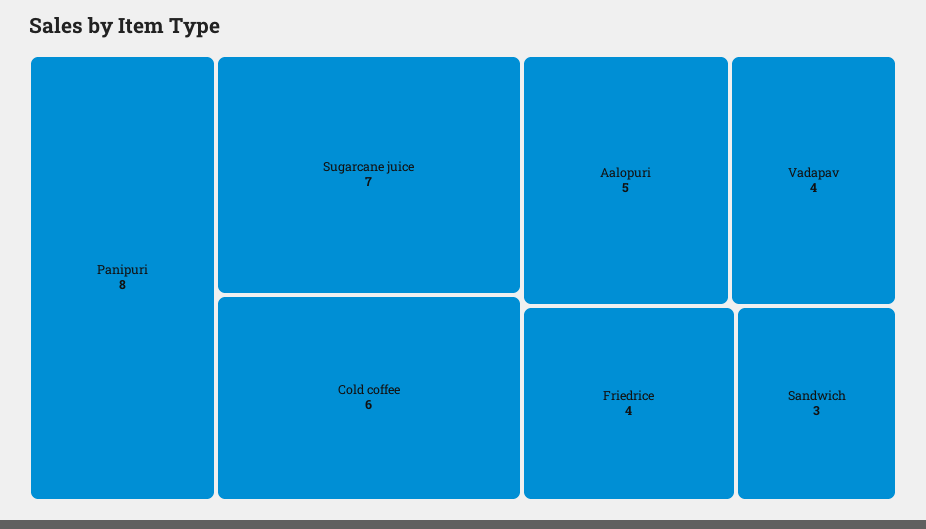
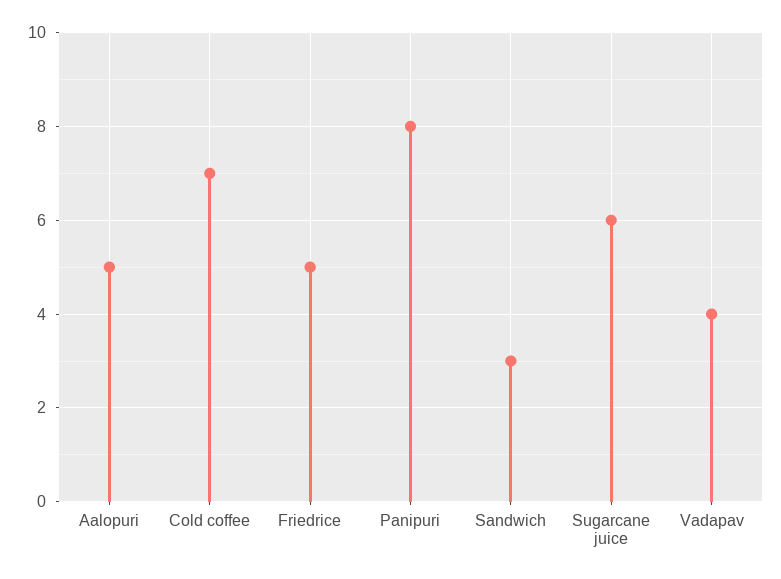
Sugarcane juice: 7 -> 6
Cold coffee: 6 -> 7
Friedrice: 4 -> 5

